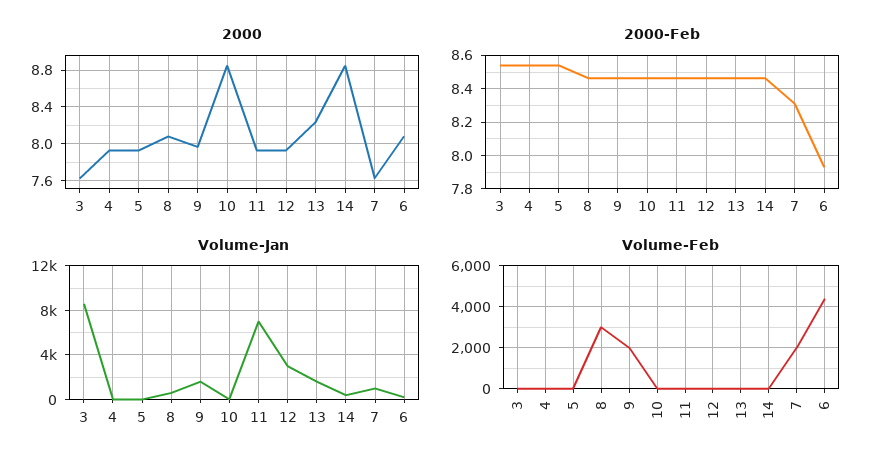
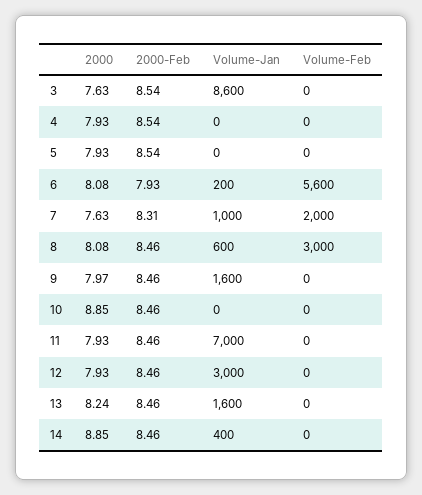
Volume-Feb, 9: 2000 -> 0
Volume-Feb, 6: 4500 -> 5600

